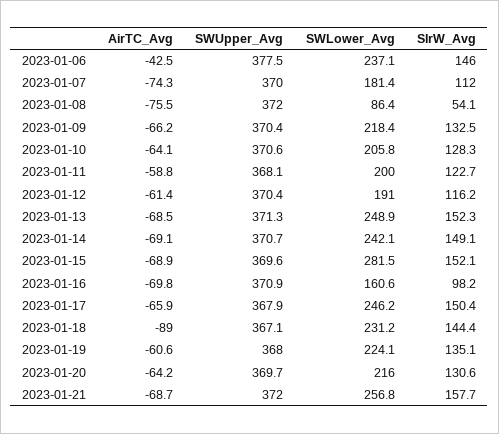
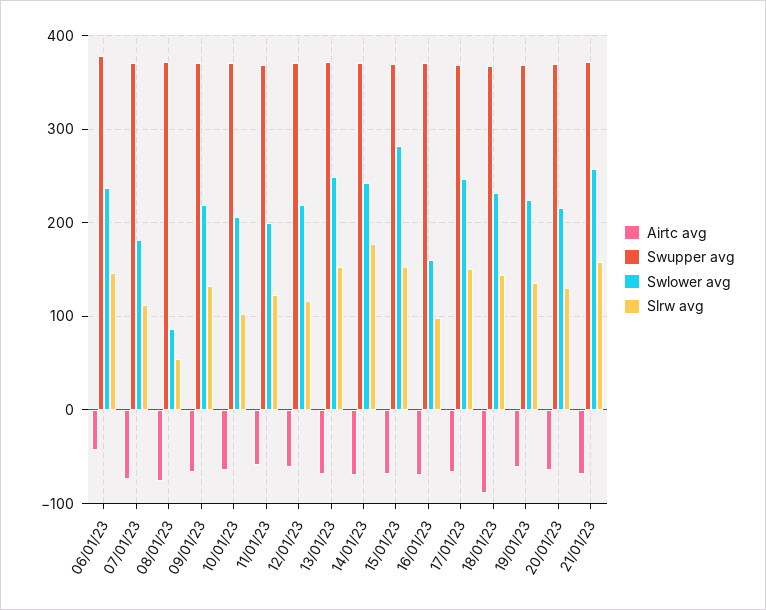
SlrW_Avg, 2023-01-10: 128.3 -> 100
SWLower_Avg, 2023-01-12: 191 -> 220
SlrW_Avg, 2023-01-14: 149.1 -> 180

